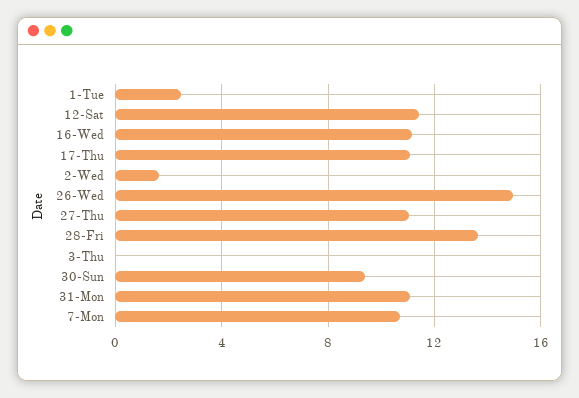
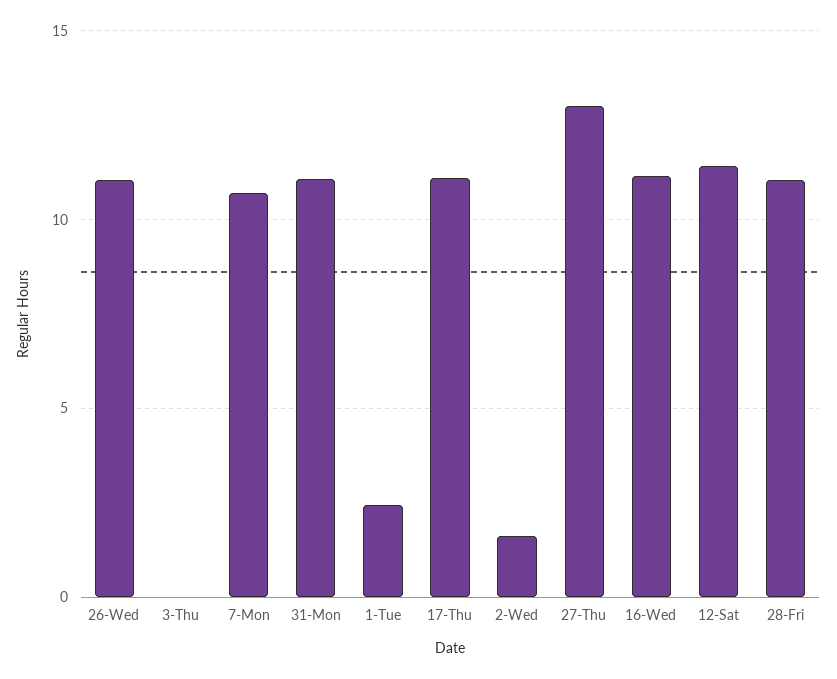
26-Wed: 15 -> 11
27-Thu: 11 -> 13
28-Fri: 13.5 -> 11
30-Sun: 9.5 -> none

